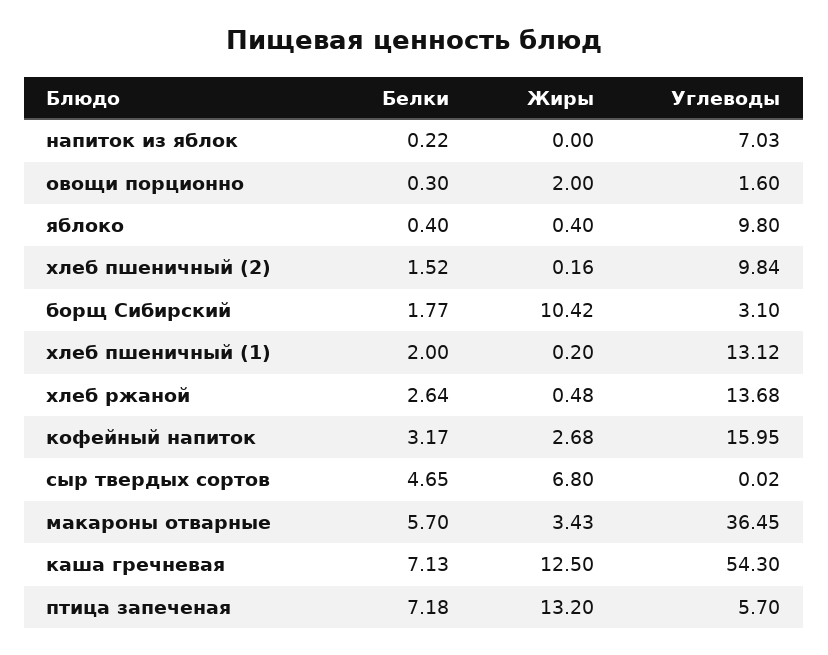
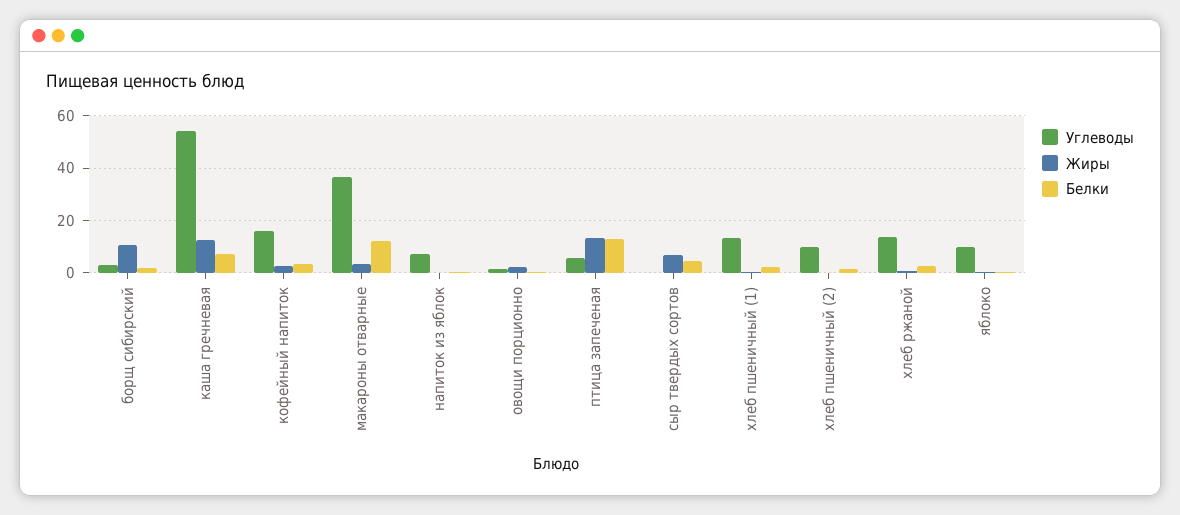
Белки, макароны отварные: 5.7 -> 12.5
Белки, птица запеченая: 7.18 -> 12.5

